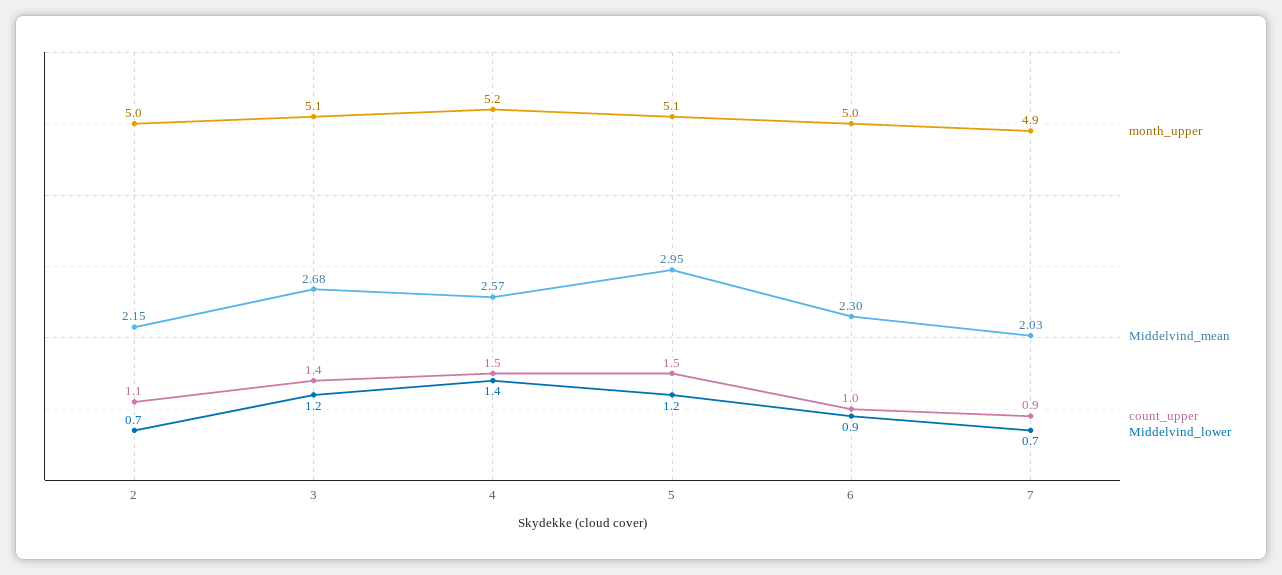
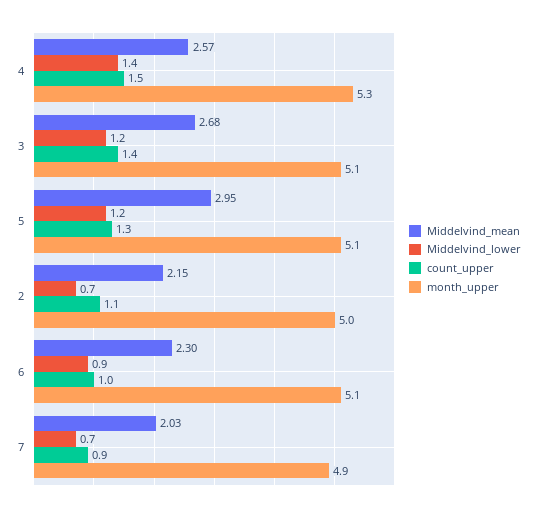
month_upper, 4: 5.2 -> 5.3
count_upper, 5: 1.5 -> 1.3
month_upper, 6: 5 -> 5.1

